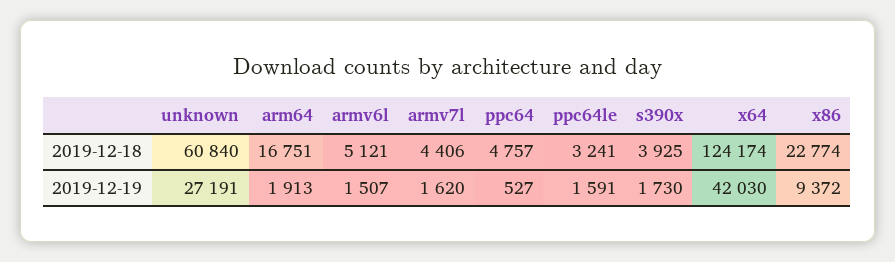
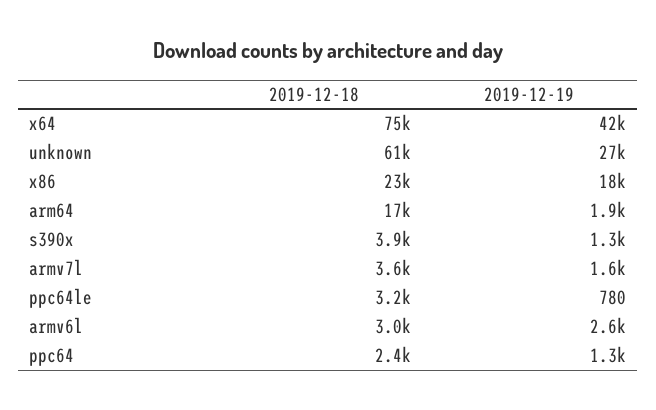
armv6l, 2019-12-18: 5121 -> 3000
armv7l, 2019-12-18: 4406 -> 3600
ppc64, 2019-12-18: 4757 -> 2400
x64, 2019-12-18: 124174 -> 75000
armv6l, 2019-12-19: 1507 -> 2600
ppc64, 2019-12-19: 527 -> 1300
ppc64le, 2019-12-19: 1591 -> 780
s390x, 2019-12-19: 1730 -> 1300
x86, 2019-12-19: 9372 -> 18000

